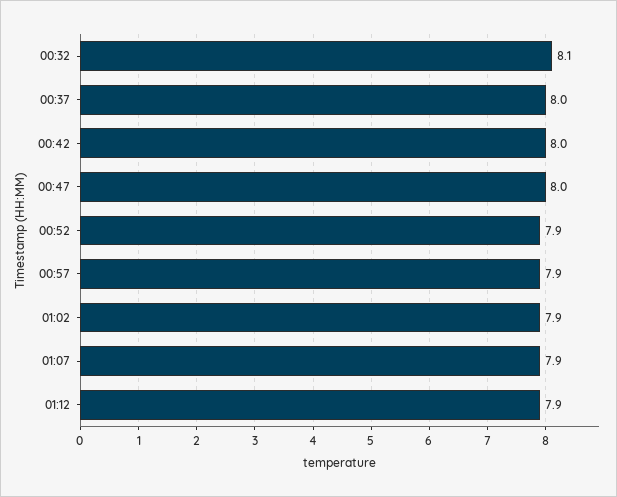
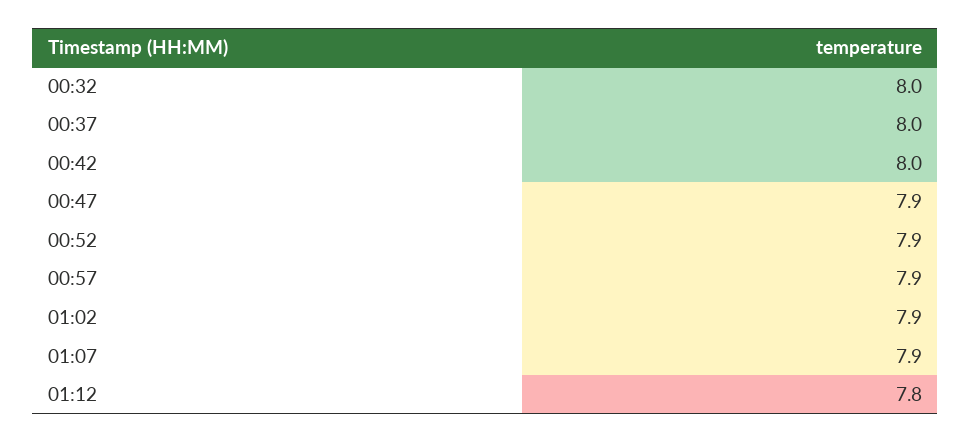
00:32: 8.1 -> 8
00:47: 8 -> 7.9
01:12: 7.9 -> 7.8

